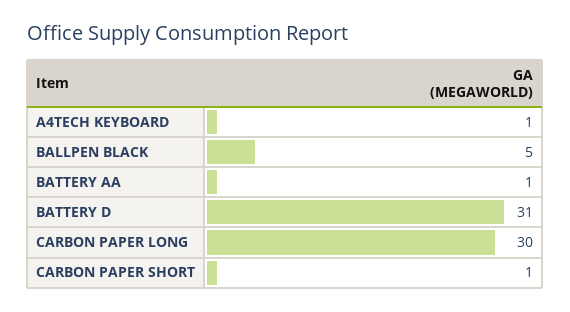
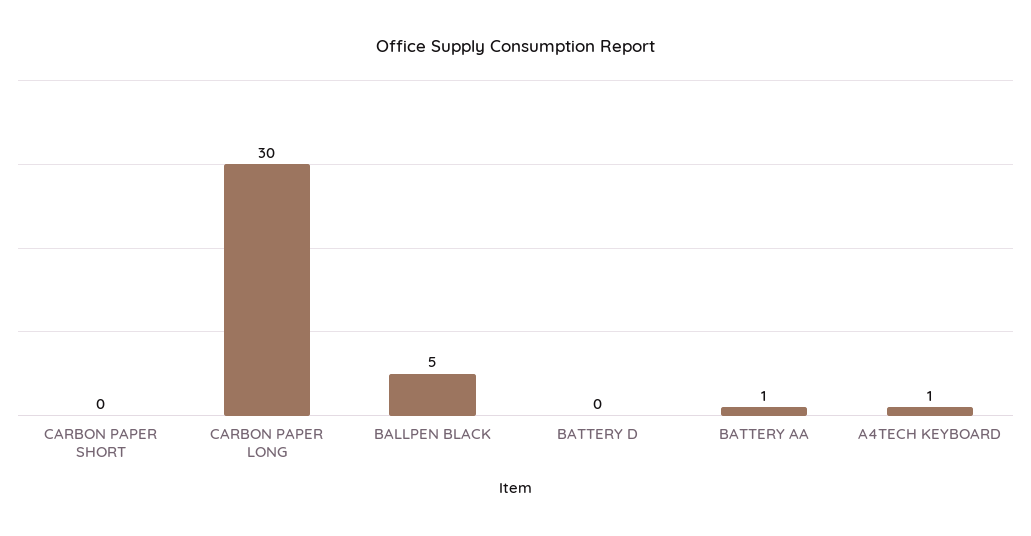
BATTERY D: 31 -> 0
CARBON PAPER SHORT: 1 -> 0

